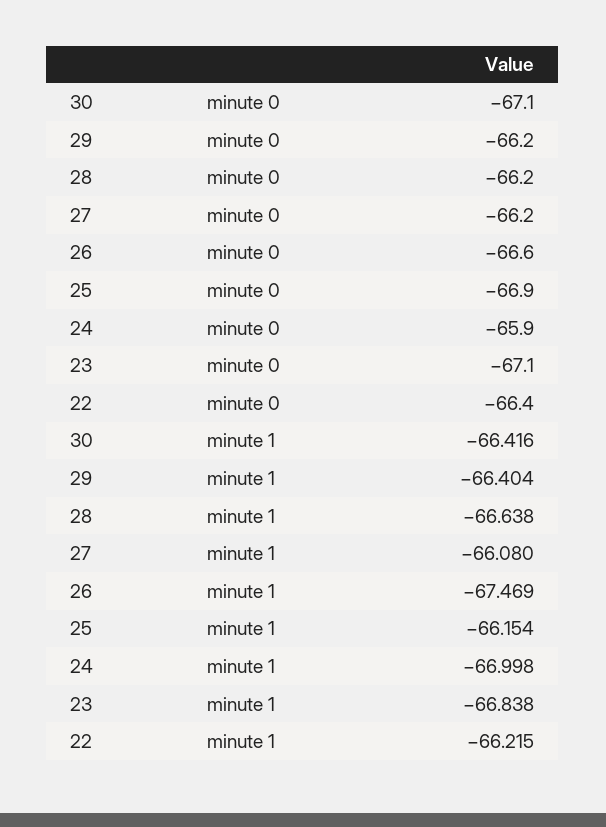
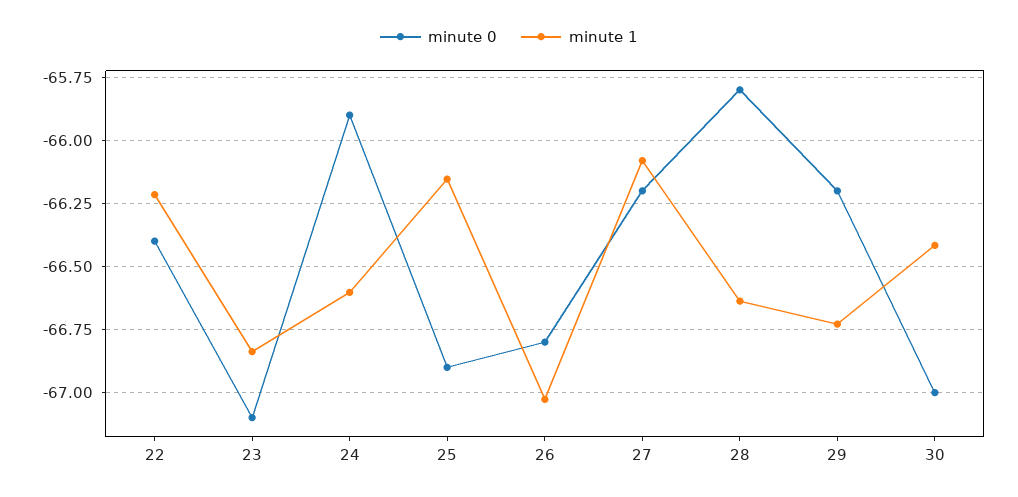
minute 0, 30: -67.1 -> -67
minute 0, 28: -66.2 -> -65.8
minute 0, 26: -66.6 -> -66.8
minute 1, 29: -66.404 -> -66.725
minute 1, 26: -67.469 -> -67.025
minute 1, 24: -66.998 -> -66.6

